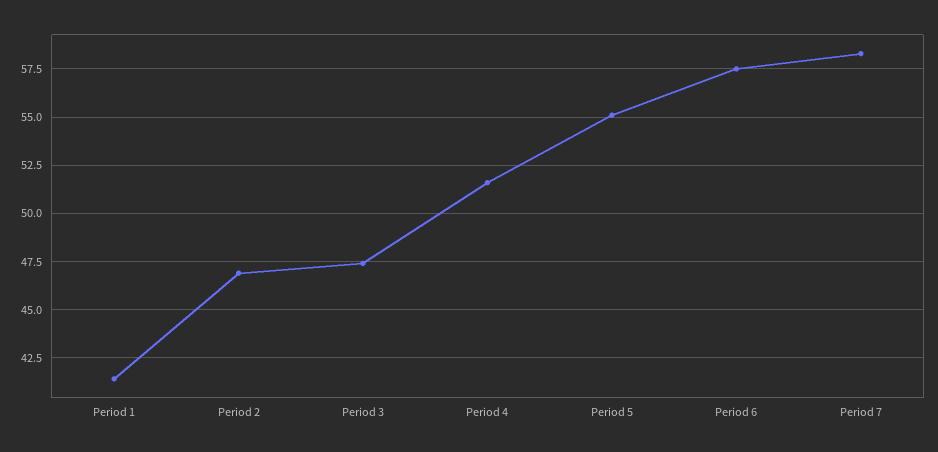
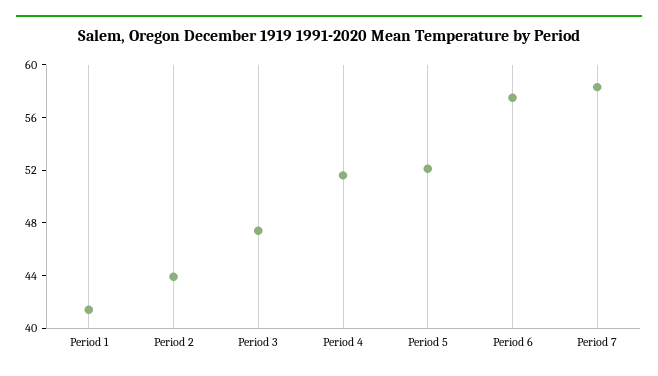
Period 2: 47 -> 44
Period 5: 55 -> 52

